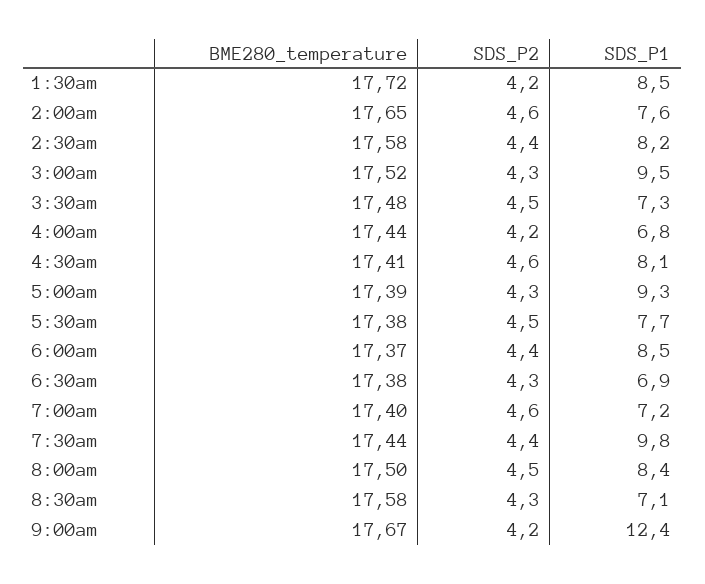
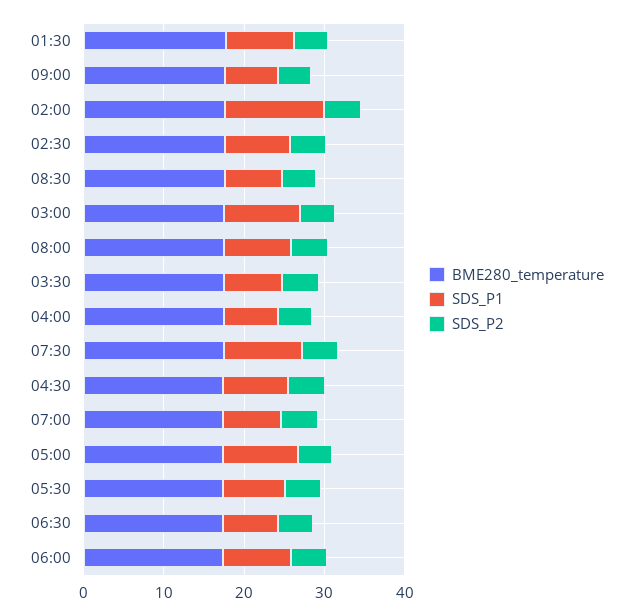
SDS_P1, 2:00am: 7.6 -> 12
SDS_P1, 9:00am: 12.4 -> 6

